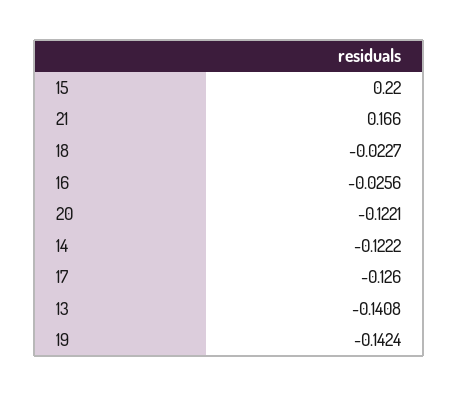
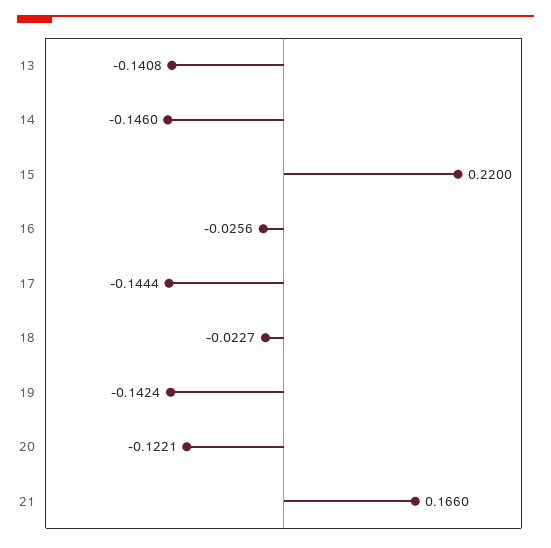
14: -0.1222 -> -0.146
17: -0.126 -> -0.1444

